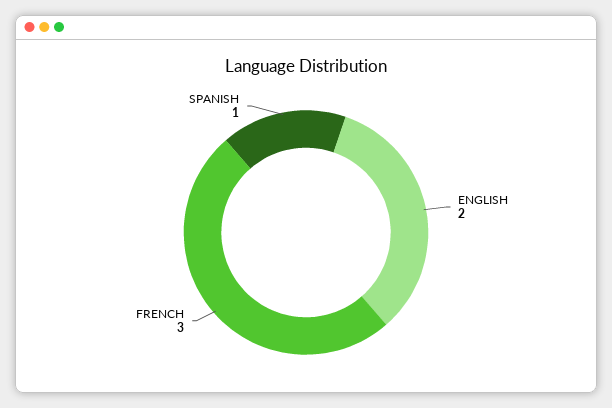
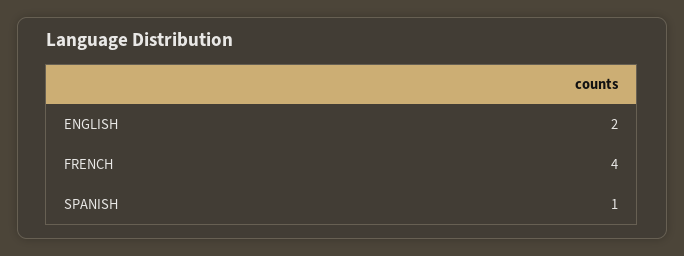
FRENCH: 3 -> 4

